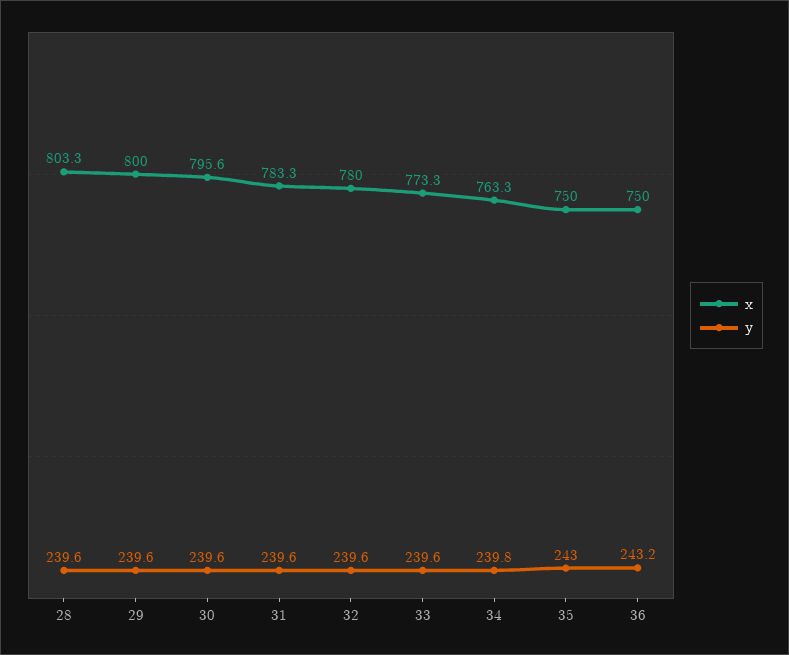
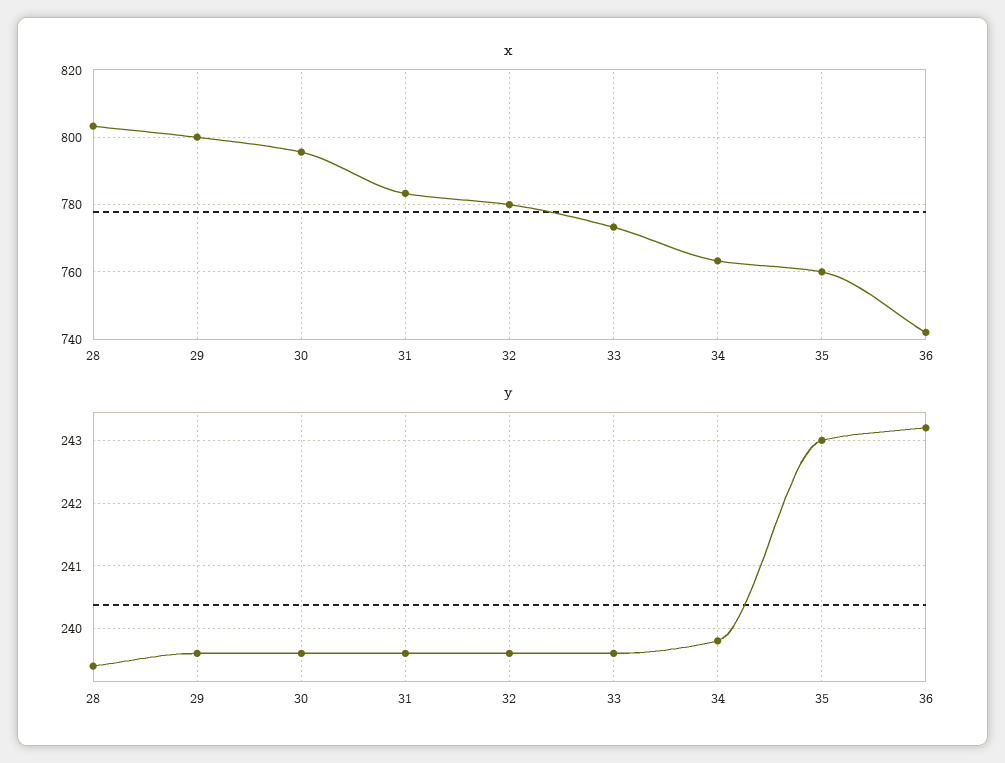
y, 28: 239.6 -> 239.4
x, 35: 750 -> 760
x, 36: 750 -> 742

